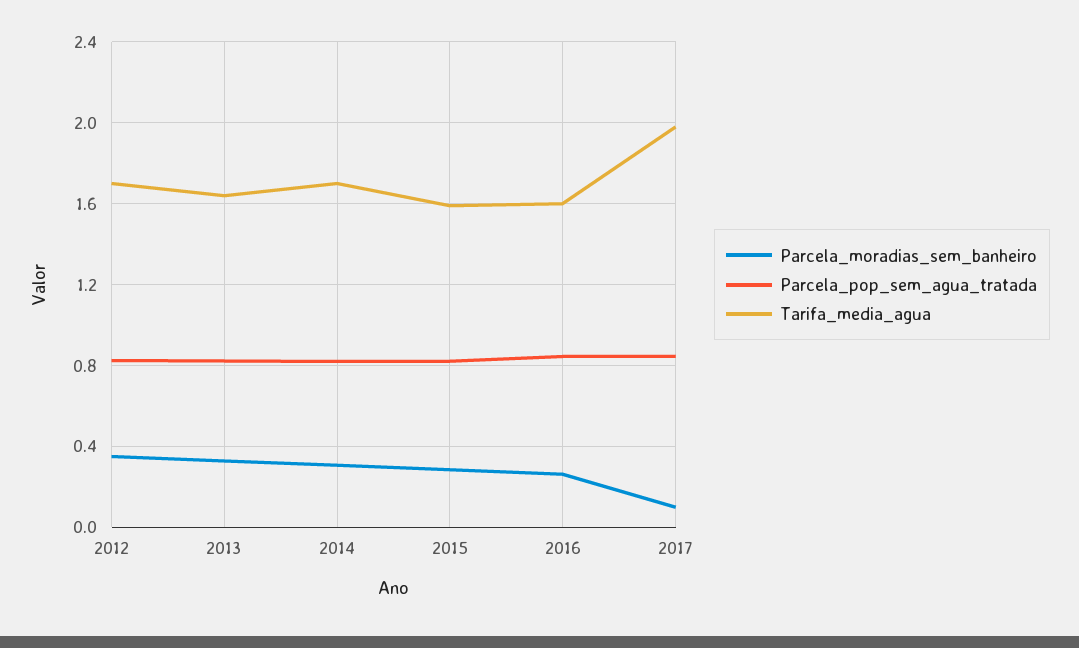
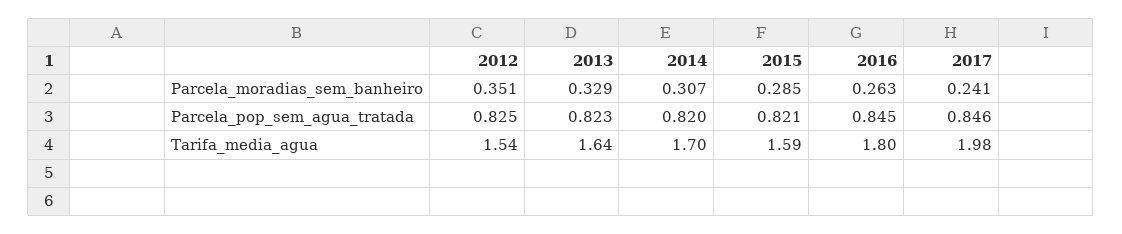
Tarifa_media_agua, 2012: 1.7 -> 1.54
Tarifa_media_agua, 2016: 1.6 -> 1.8
Parcela_moradias_sem_banheiro, 2017: 0.1 -> 0.241

